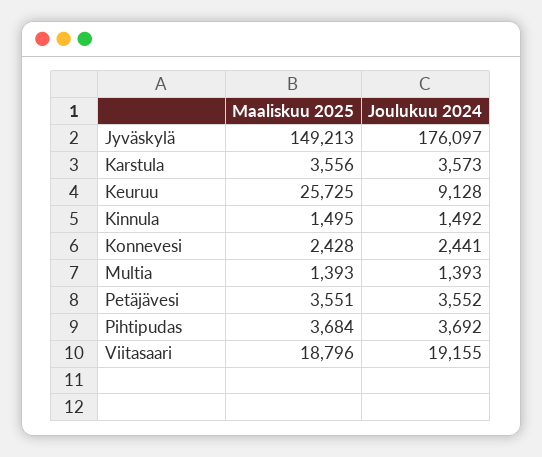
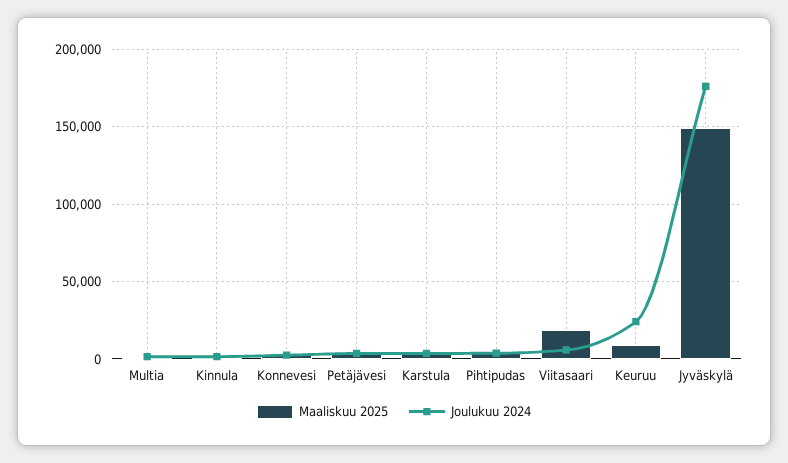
Maaliskuu 2025, Keuruu: 25725 -> 10000
Joulukuu 2024, Keuruu: 9128 -> 25000
Joulukuu 2024, Viitasaari: 19155 -> 5000

